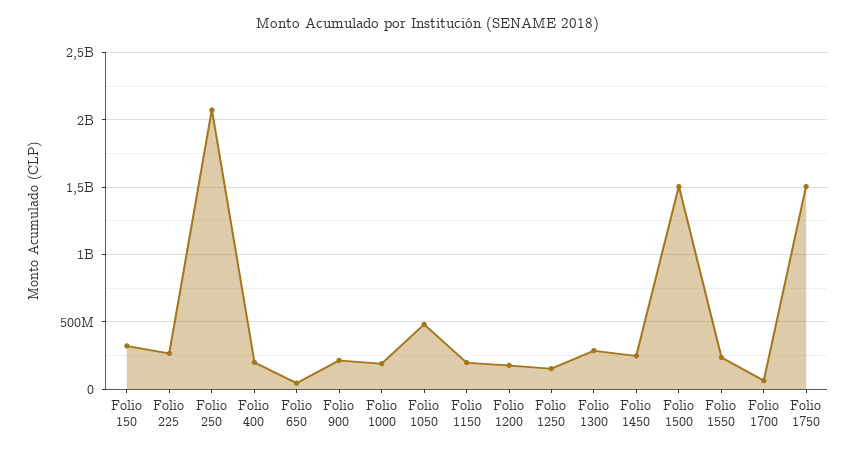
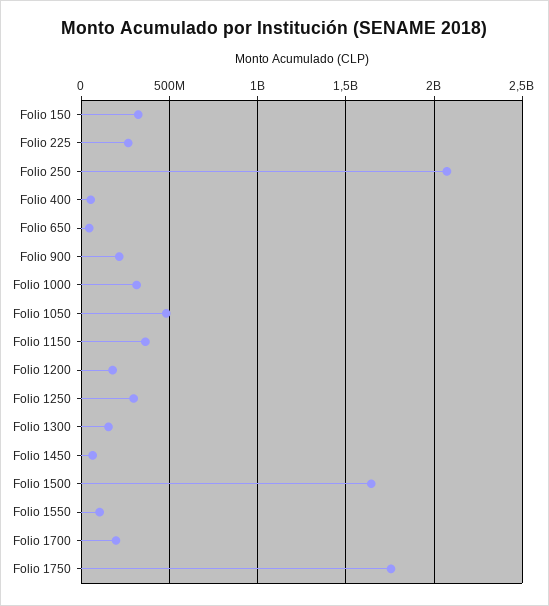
Folio 400: 200000000 -> 50000000
Folio 1000: 200000000 -> 300000000
Folio 1150: 200000000 -> 350000000
Folio 1250: 150000000 -> 300000000
Folio 1300: 300000000 -> 150000000
Folio 1450: 250000000 -> 50000000
Folio 1500: 1500000000 -> 1650000000
Folio 1550: 250000000 -> 100000000
Folio 1700: 50000000 -> 200000000
Folio 1750: 1500000000 -> 1750000000

